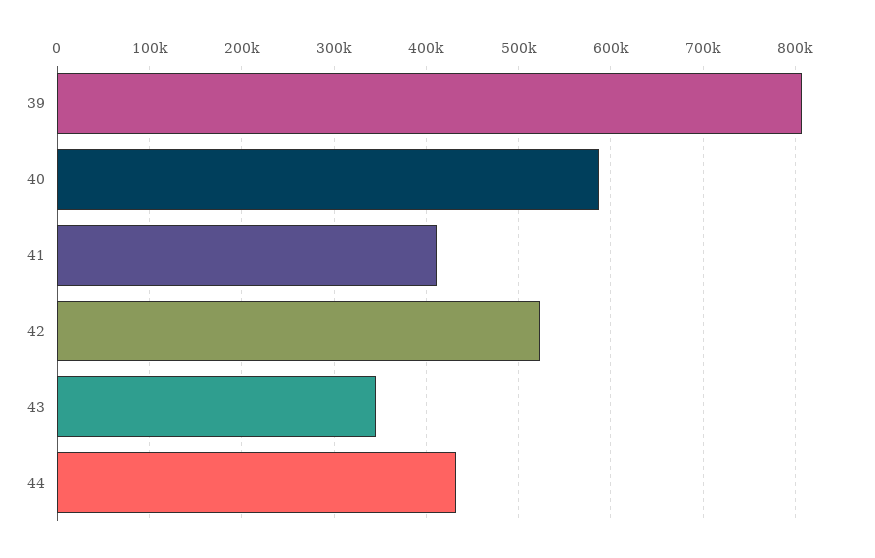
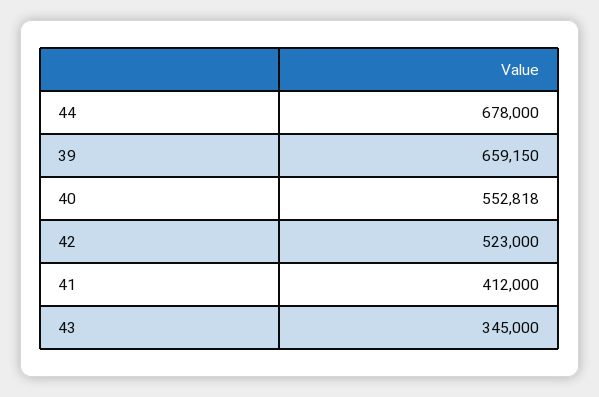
39: 810000 -> 659150
40: 590000 -> 552818
44: 430000 -> 678000

